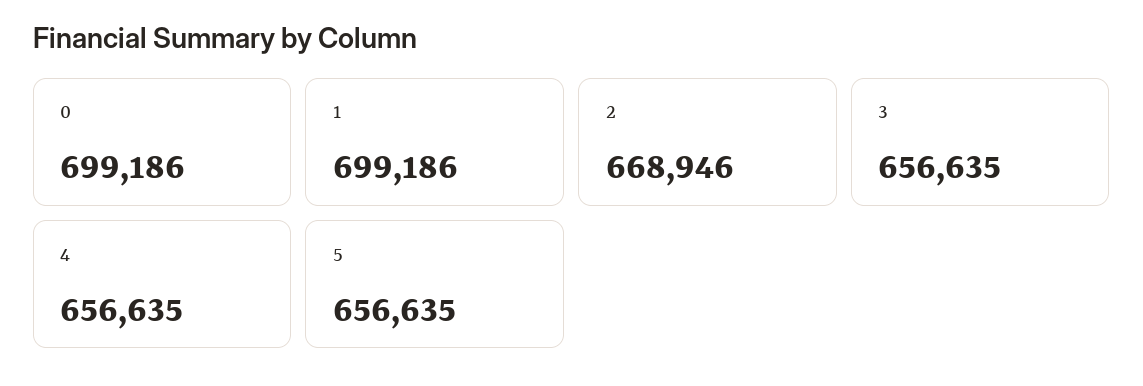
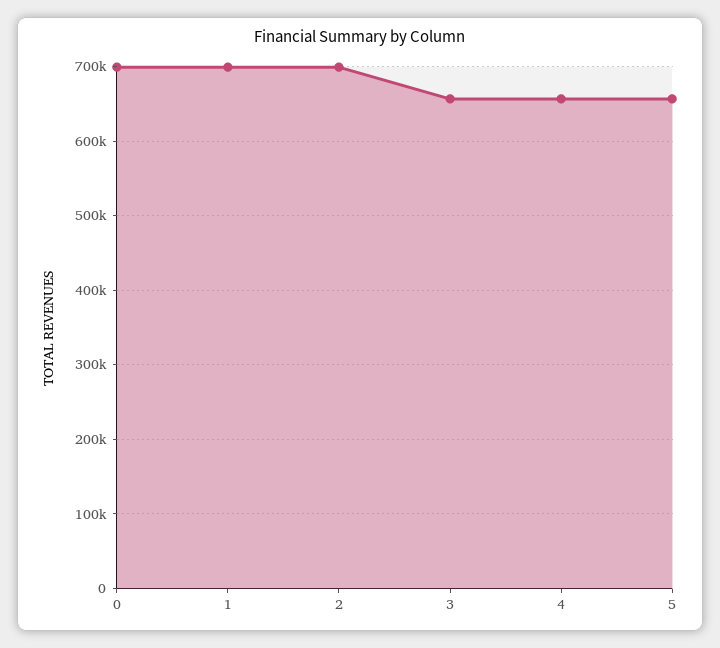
2: 668946 -> 700000

